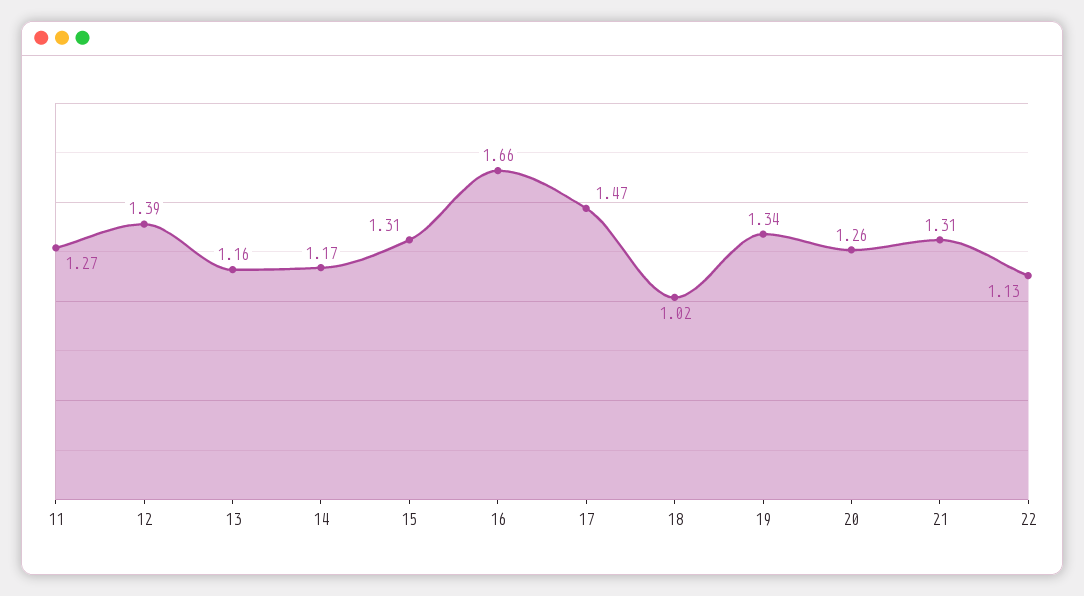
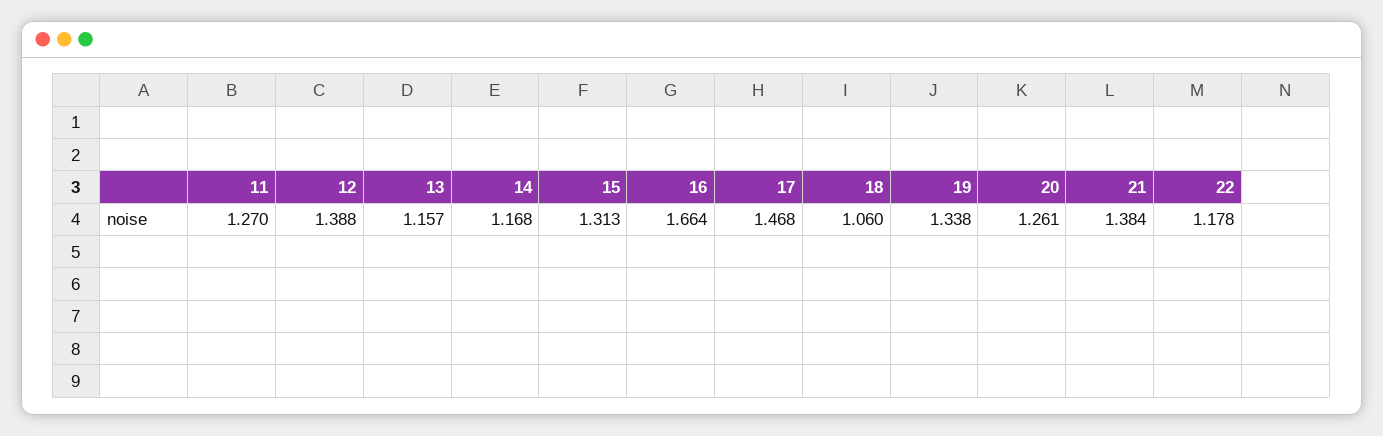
18: 1.02 -> 1.06
21: 1.31 -> 1.384
22: 1.13 -> 1.178

